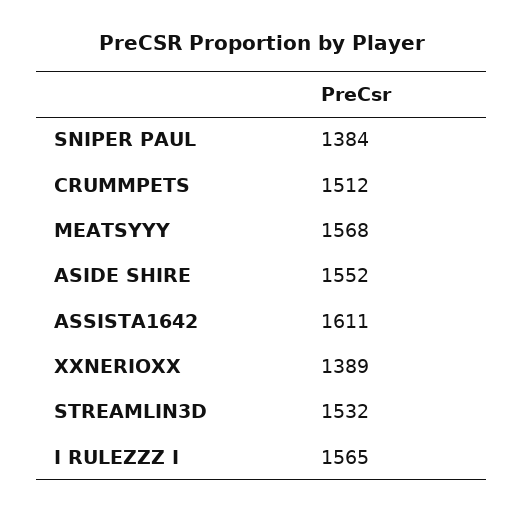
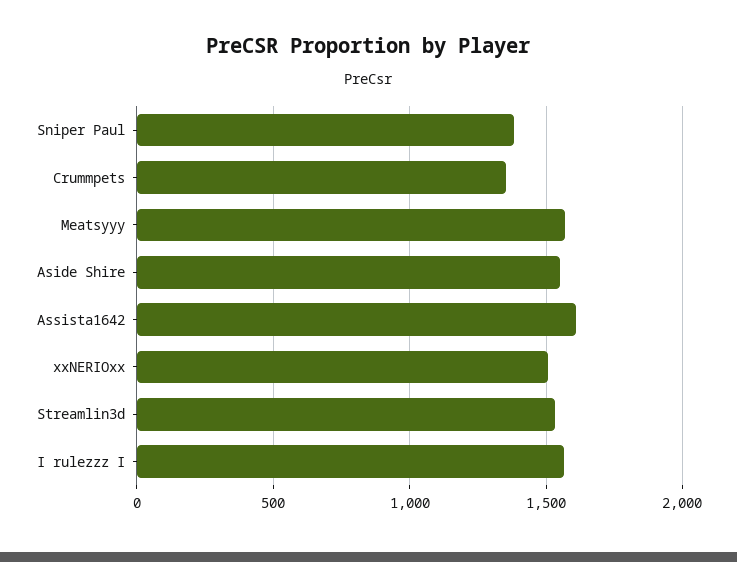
CRUMMPETS: 1512 -> 1350
XXNERIOXX: 1389 -> 1500

